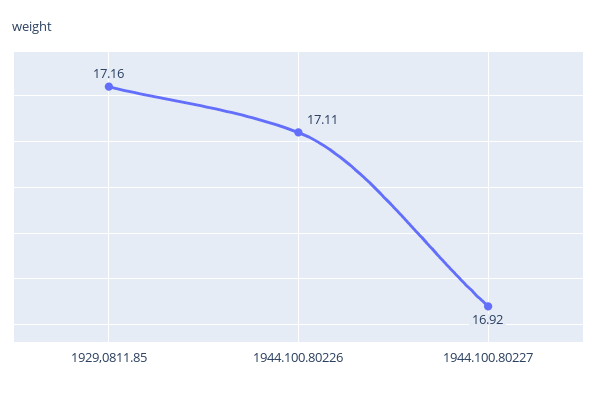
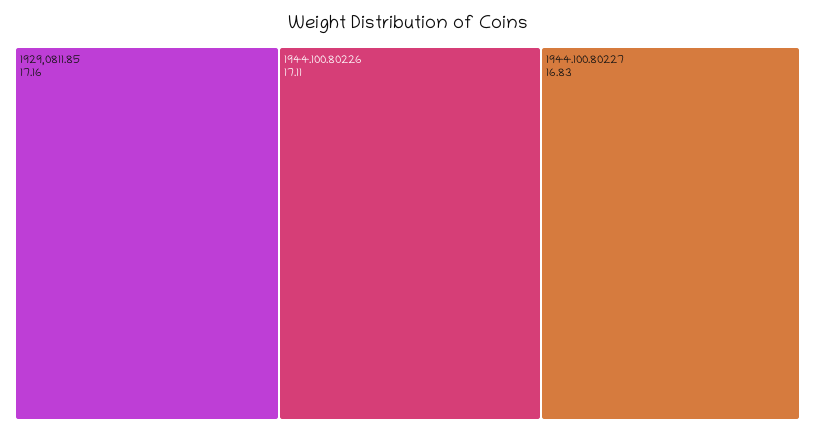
1944.100.80227: 16.92 -> 16.83

